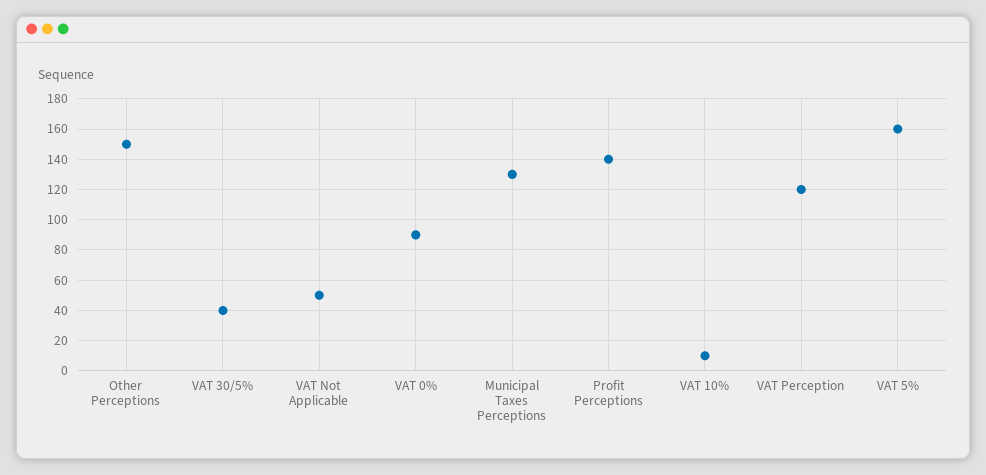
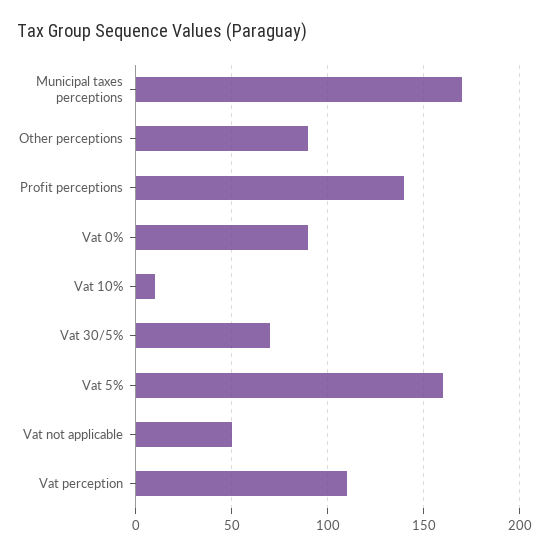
Other Perceptions: 150 -> 90
VAT 30/5%: 40 -> 70
Municipal Taxes Perceptions: 130 -> 170
VAT Perception: 120 -> 110

